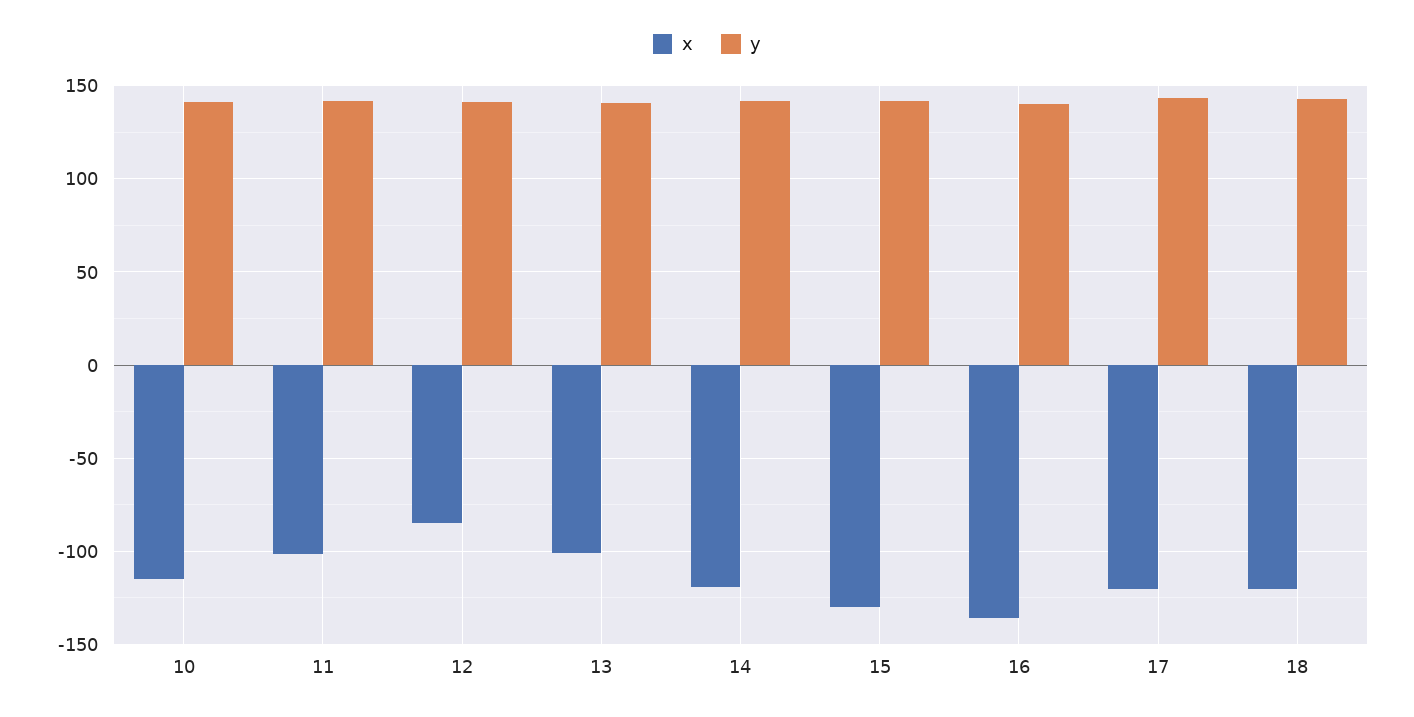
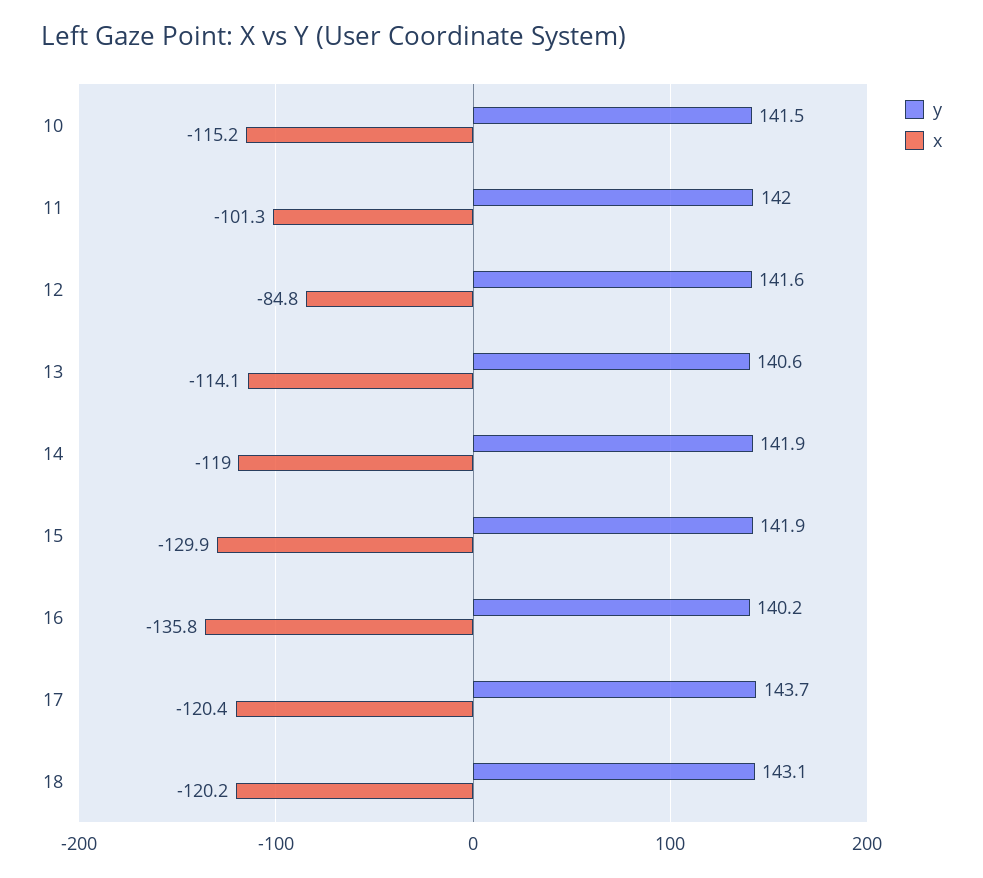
x, 13: -100 -> -114.1

